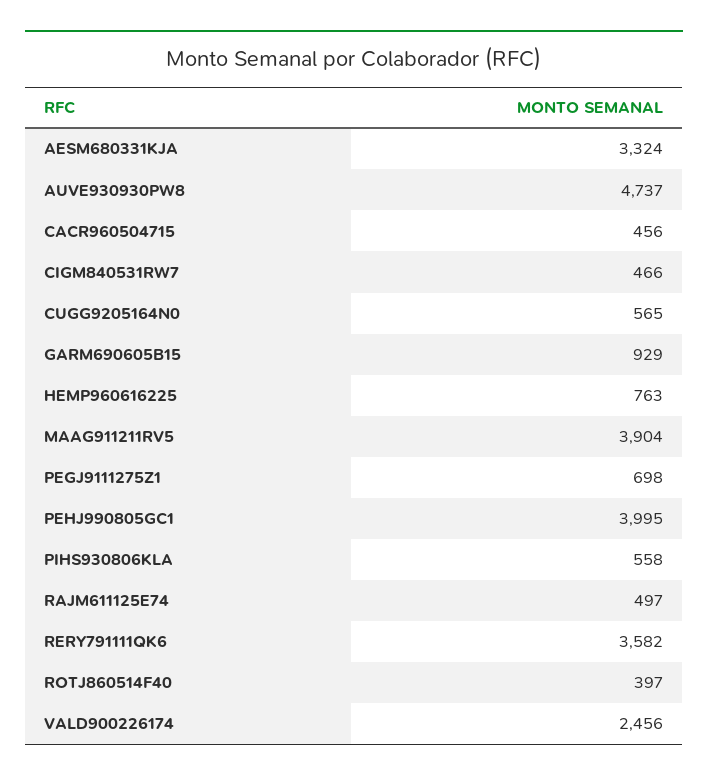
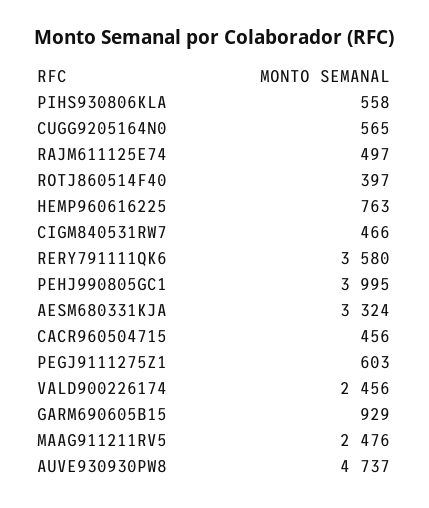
MAAG911211RV5: 3904 -> 2476
PEGJ9111275Z1: 698 -> 603
RERY791111QK6: 3582 -> 3580

